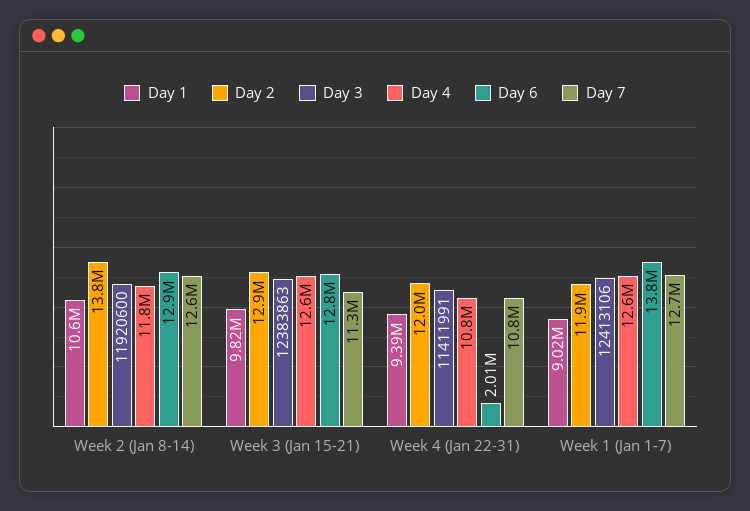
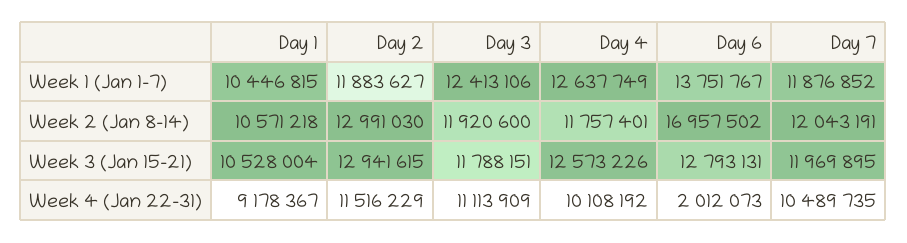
Day 2, Week 2 (Jan 8-14): 13800000 -> 12991030
Day 6, Week 2 (Jan 8-14): 12900000 -> 16957502
Day 7, Week 2 (Jan 8-14): 12600000 -> 12043191
Day 1, Week 3 (Jan 15-21): 9820000 -> 10528004
Day 3, Week 3 (Jan 15-21): 12383863 -> 11788151
Day 7, Week 3 (Jan 15-21): 11300000 -> 11969895
Day 1, Week 4 (Jan 22-31): 9390000 -> 9178367
Day 2, Week 4 (Jan 22-31): 12000000 -> 11516229
Day 3, Week 4 (Jan 22-31): 11411991 -> 11113909
Day 4, Week 4 (Jan 22-31): 10800000 -> 10108192
Day 7, Week 4 (Jan 22-31): 10800000 -> 10489735
Day 1, Week 1 (Jan 1-7): 9020000 -> 10446815
Day 7, Week 1 (Jan 1-7): 12700000 -> 11876852

